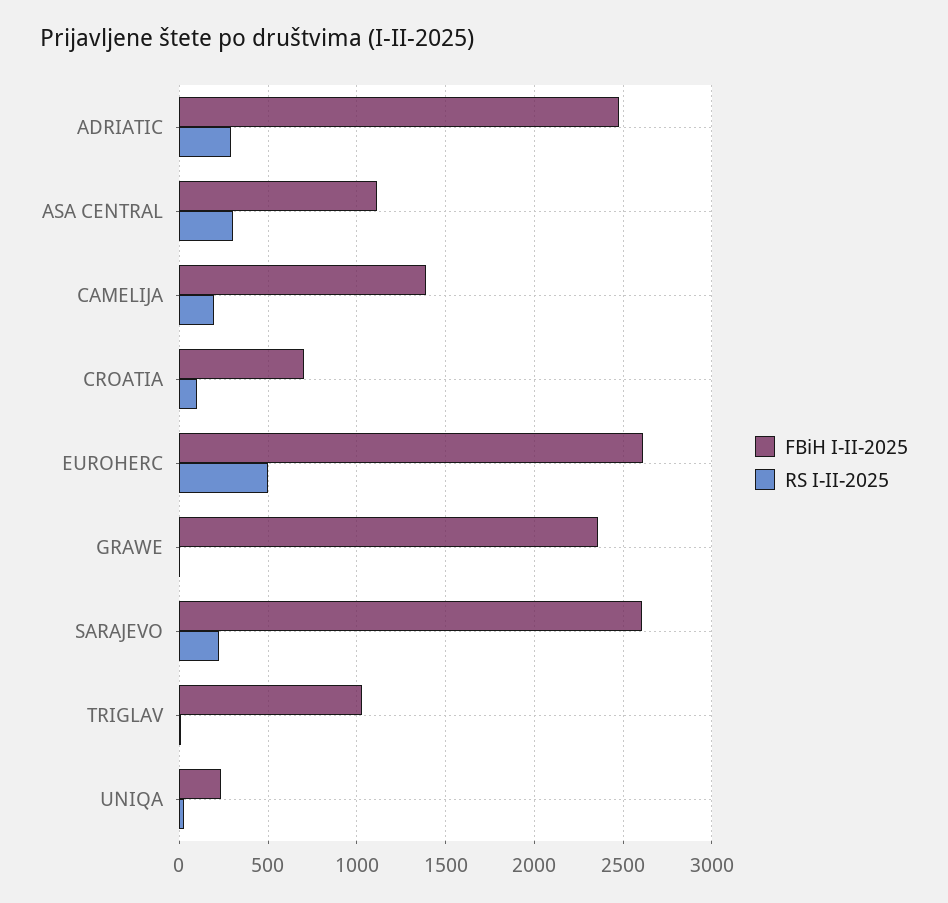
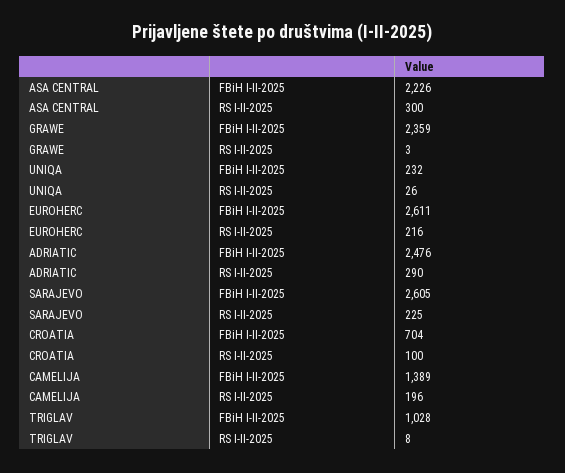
FBiH I-II-2025, ASA CENTRAL: 1100 -> 2226
RS I-II-2025, EUROHERC: 500 -> 216

